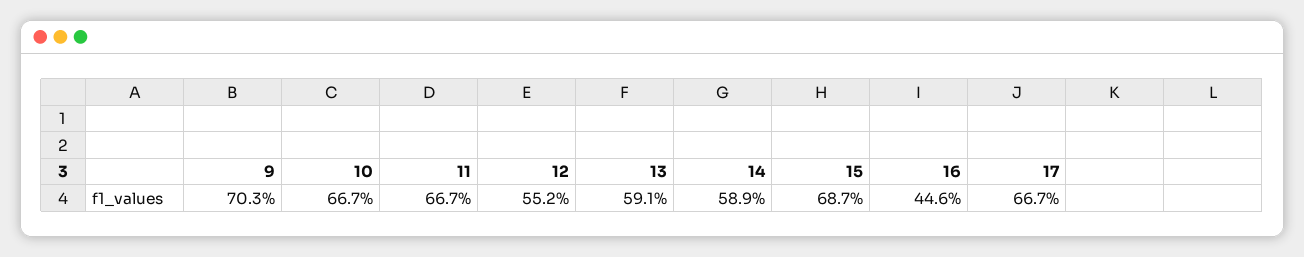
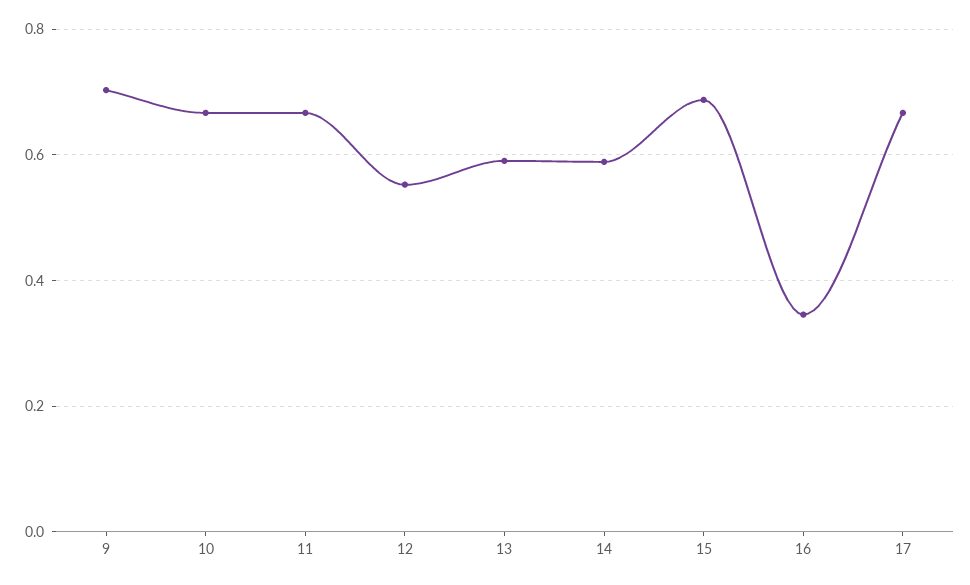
16: 0.446 -> 0.34

